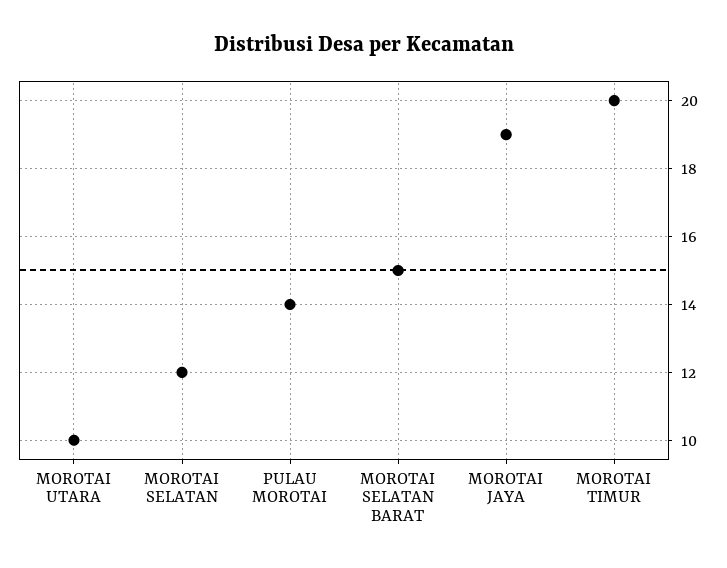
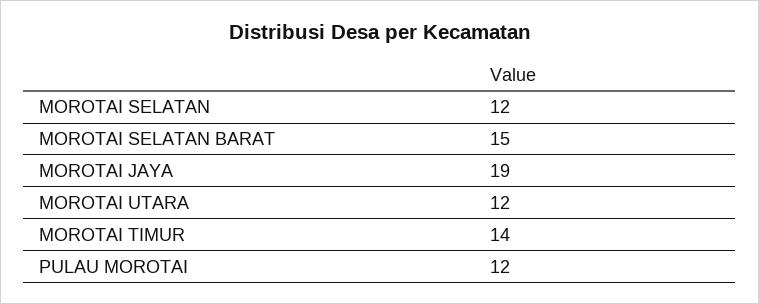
MOROTAI UTARA: 10 -> 12
PULAU MOROTAI: 14 -> 12
MOROTAI TIMUR: 20 -> 14

